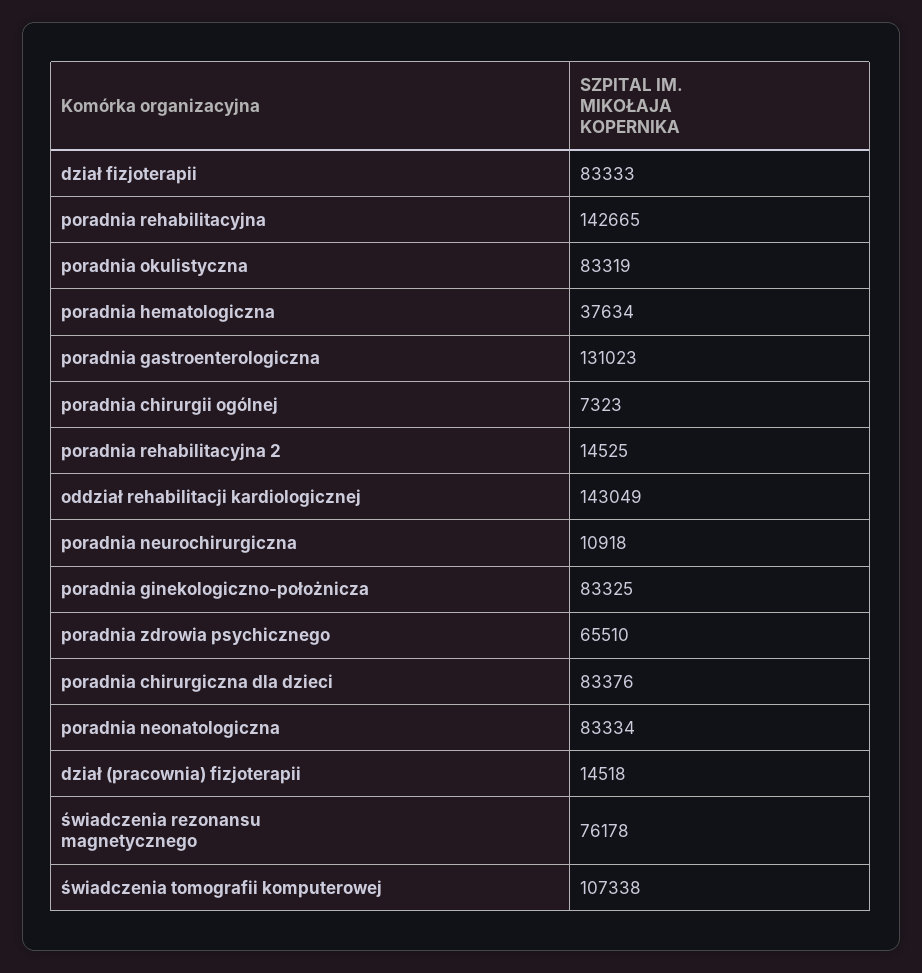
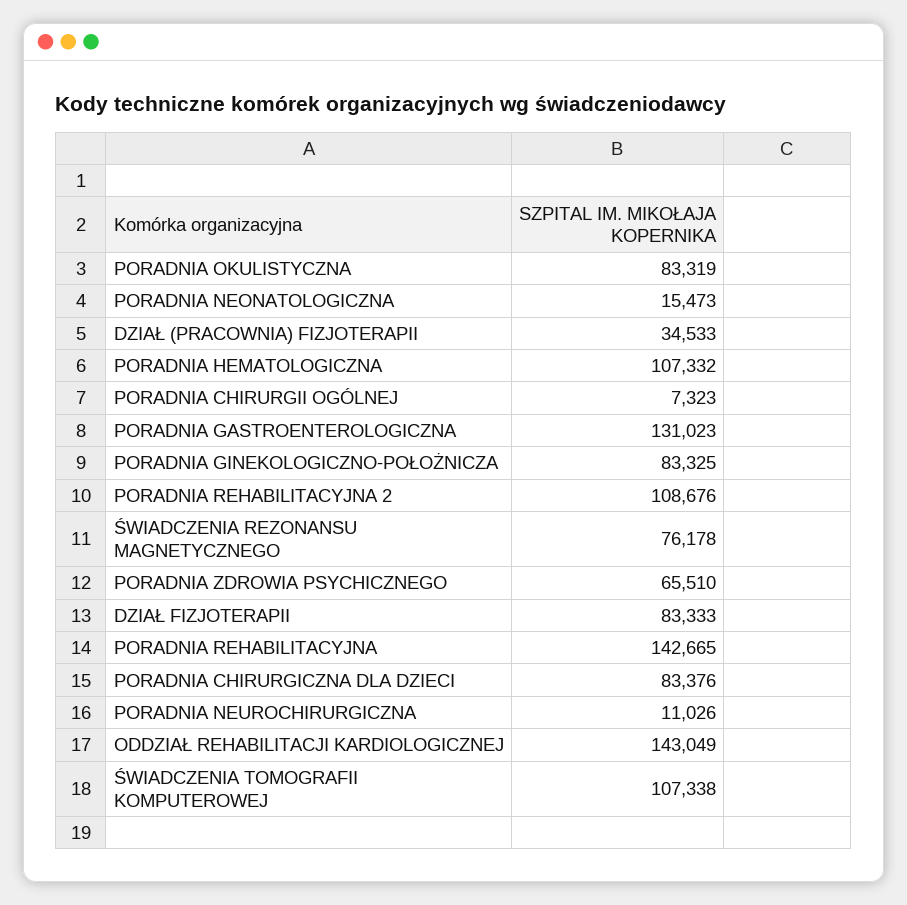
poradnia hematologiczna: 37634 -> 107332
poradnia rehabilitacyjna 2: 14525 -> 108676
poradnia neurochirurgiczna: 10918 -> 11026
poradnia neonatologiczna: 83334 -> 15473
dział (pracownia) fizjoterapii: 14518 -> 34533

